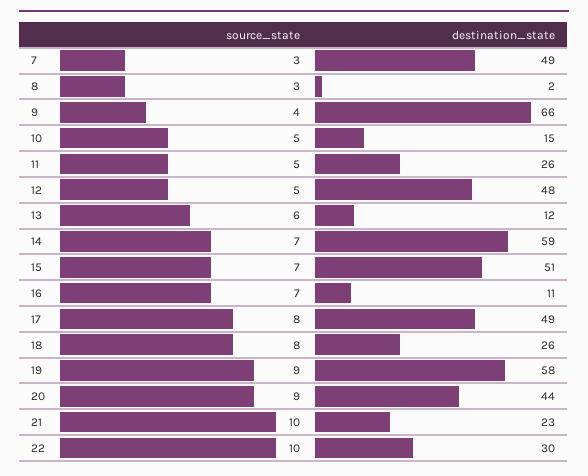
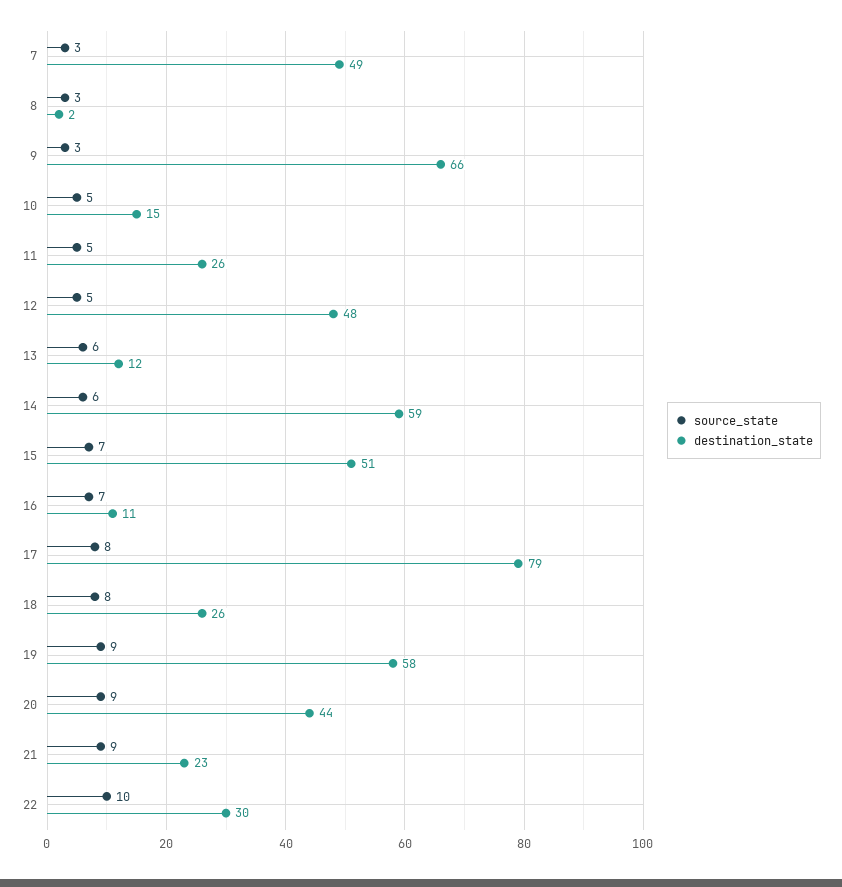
source_state, 9: 4 -> 3
source_state, 14: 7 -> 6
destination_state, 17: 49 -> 79
source_state, 21: 10 -> 9

